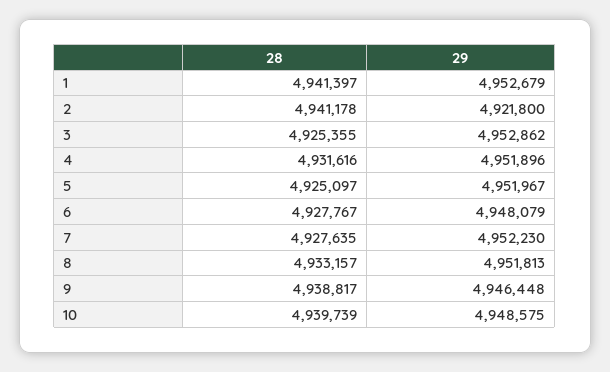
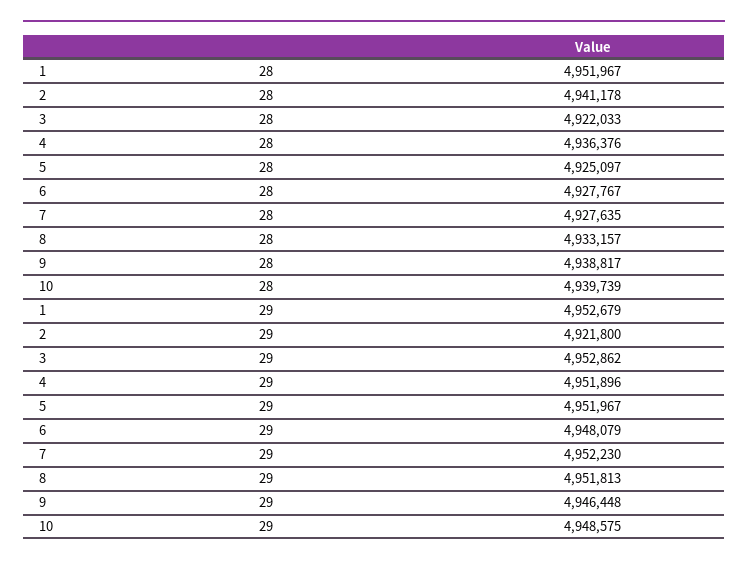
28, 1: 4941397 -> 4951967
28, 3: 4925355 -> 4922033
28, 4: 4931616 -> 4936376

